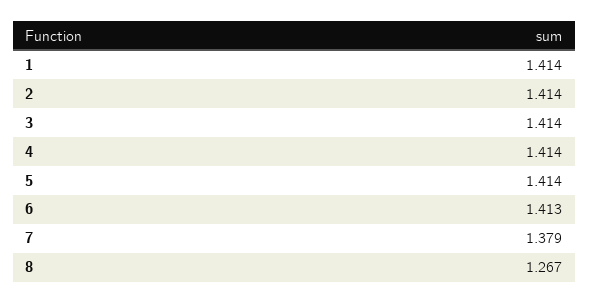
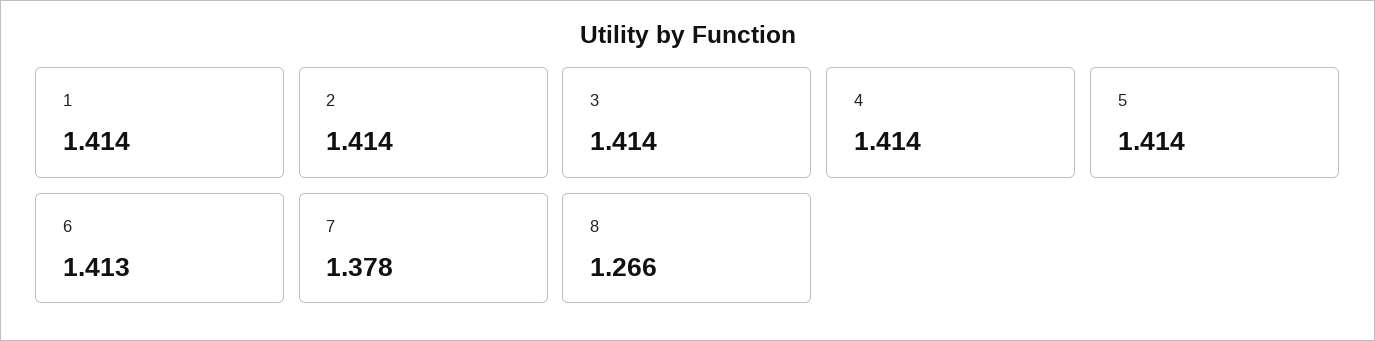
7: 1.379 -> 1.378
8: 1.267 -> 1.266

